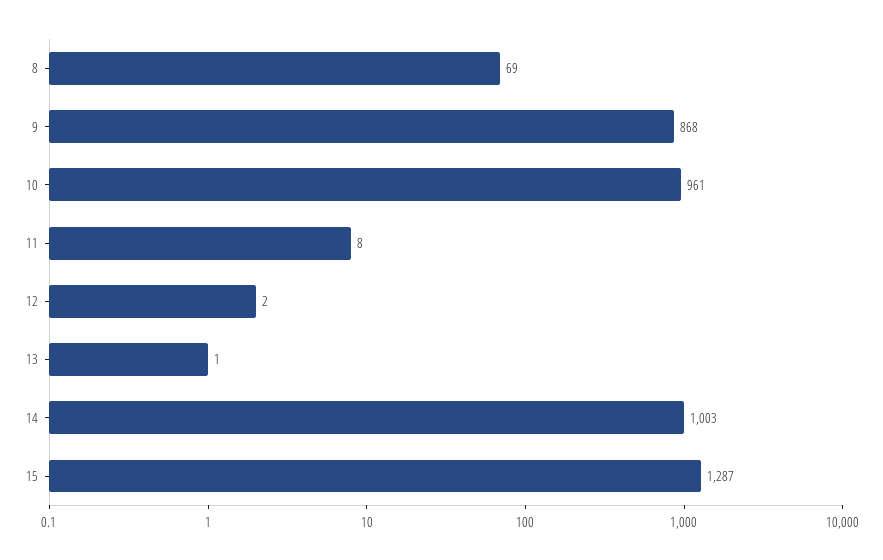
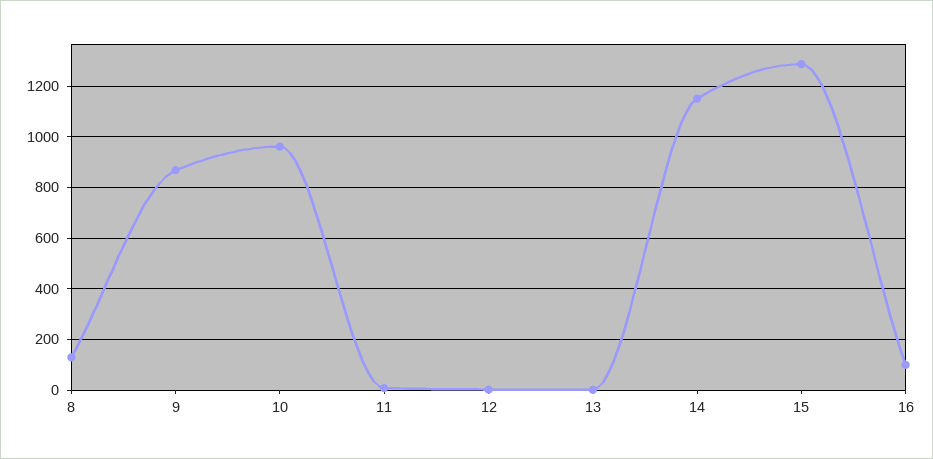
8: 69 -> 125
14: 1003 -> 1150
16: none -> 100

